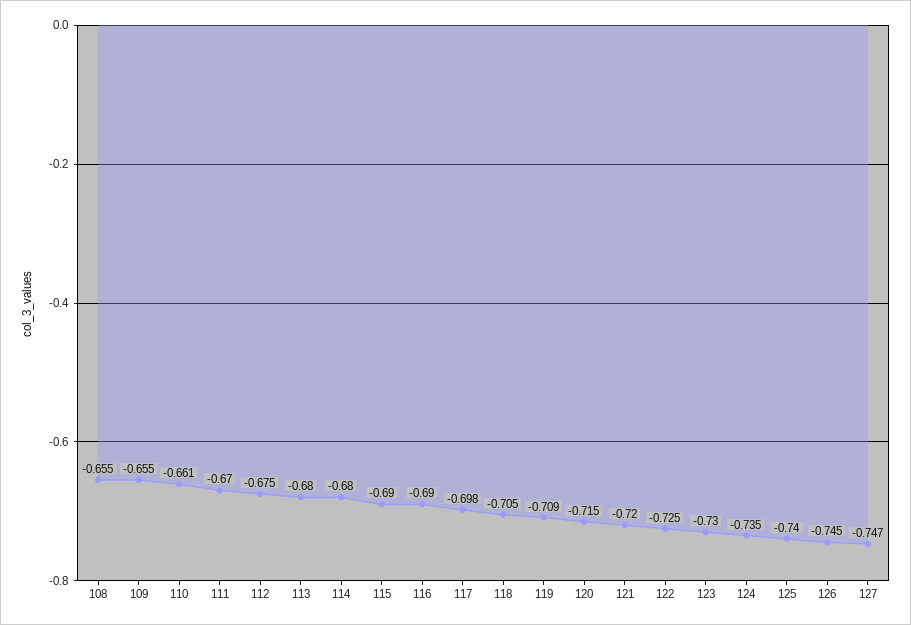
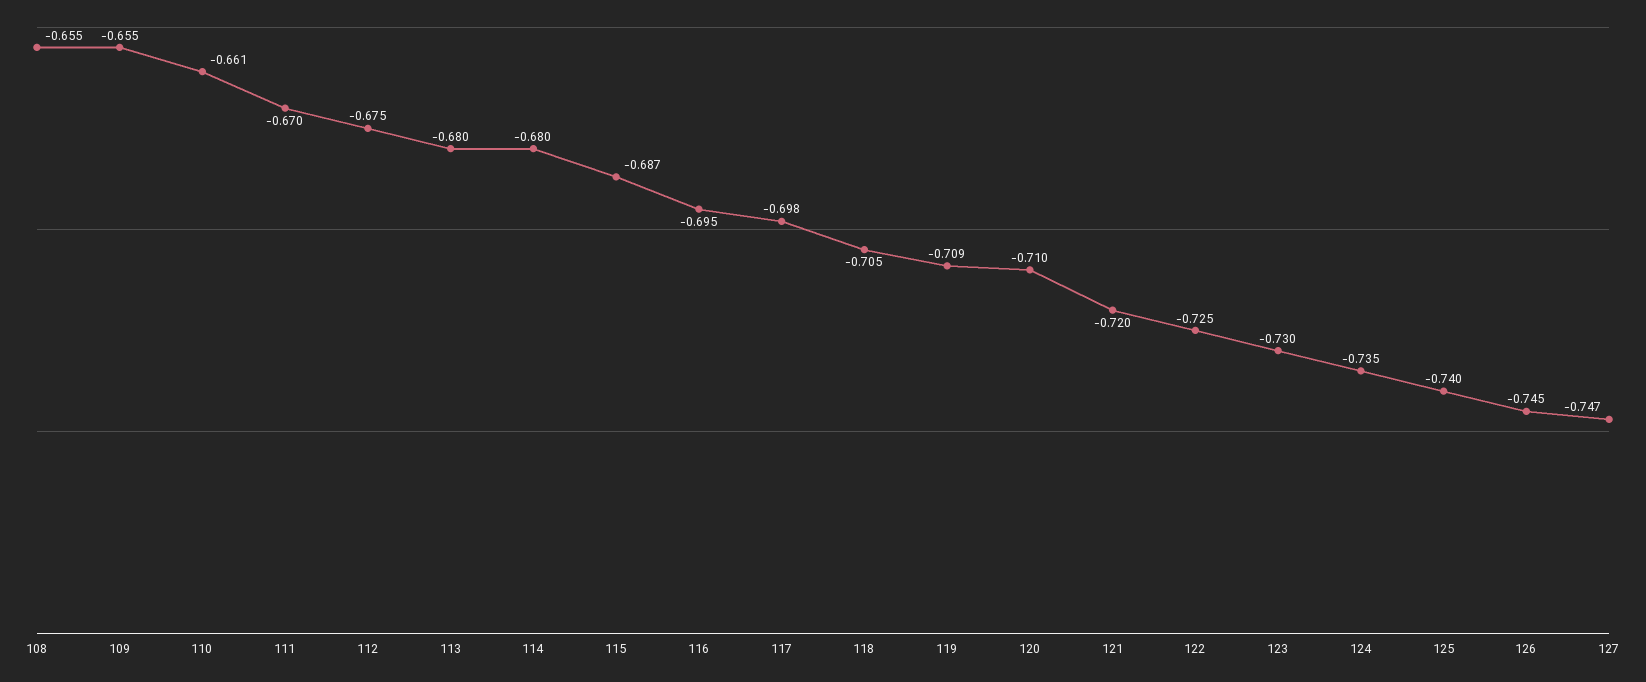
115: -0.69 -> -0.687
116: -0.69 -> -0.695
120: -0.715 -> -0.71

